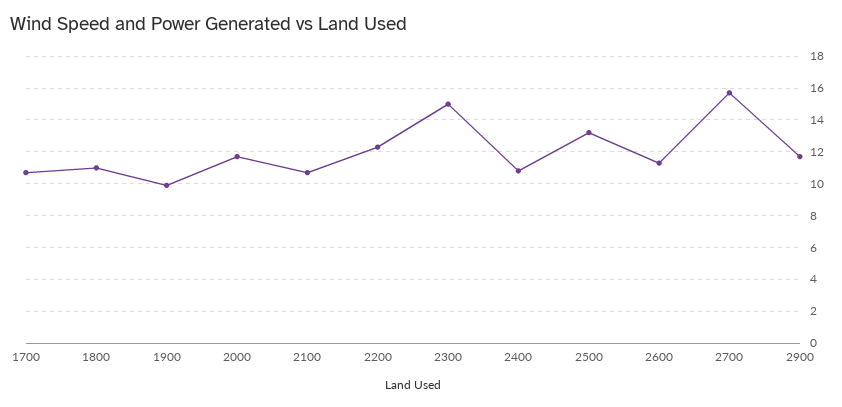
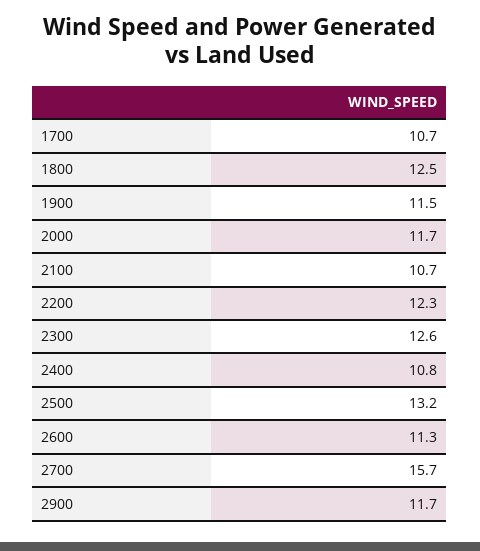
1800: 11 -> 12.5
1900: 10 -> 11.5
2300: 15 -> 12.6

